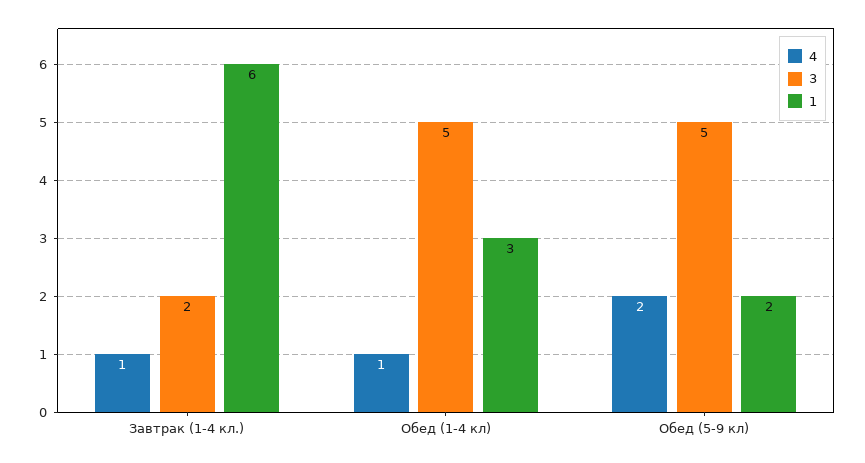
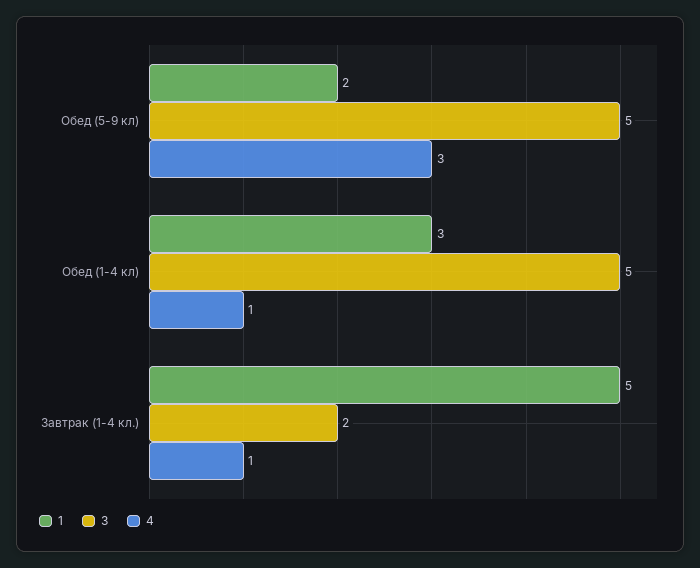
1, Завтрак (1-4 кл.): 6 -> 5
4, Обед (5-9 кл): 2 -> 3

